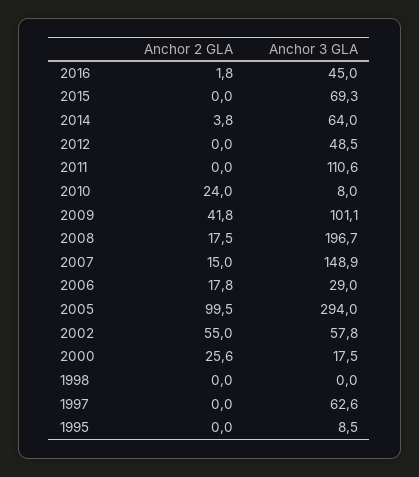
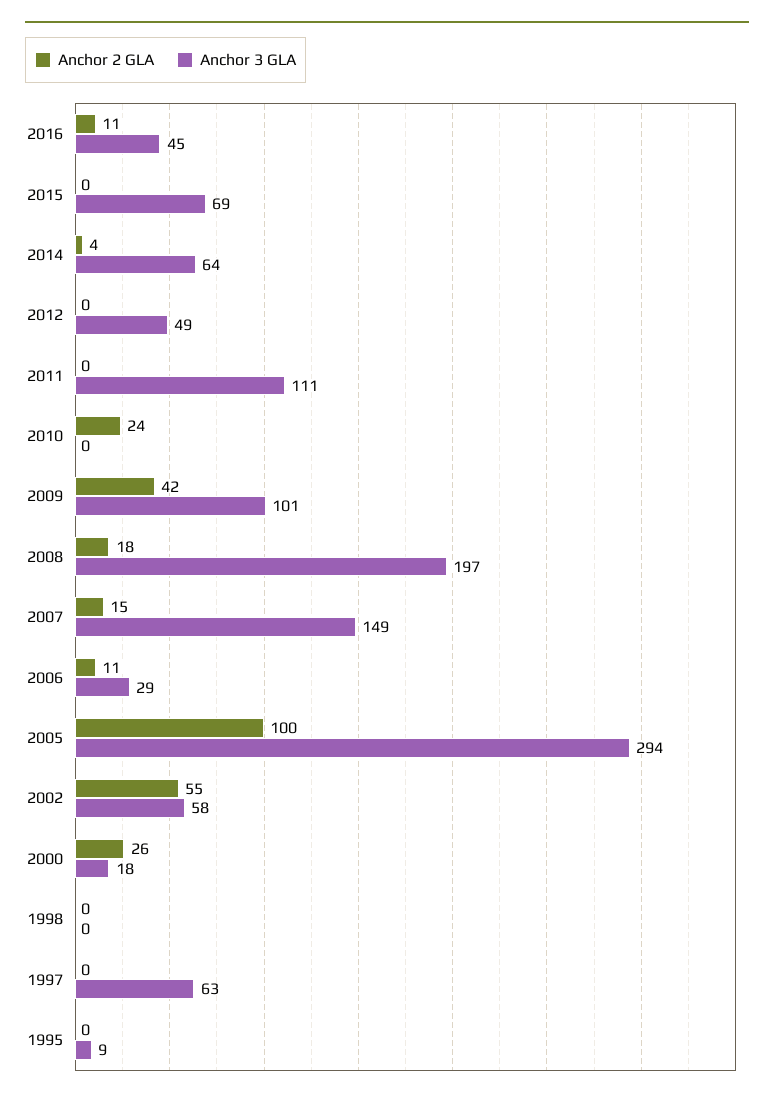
Anchor 2 GLA, 2016: 1.8 -> 11
Anchor 3 GLA, 2010: 8 -> 0
Anchor 2 GLA, 2006: 17.8 -> 11

